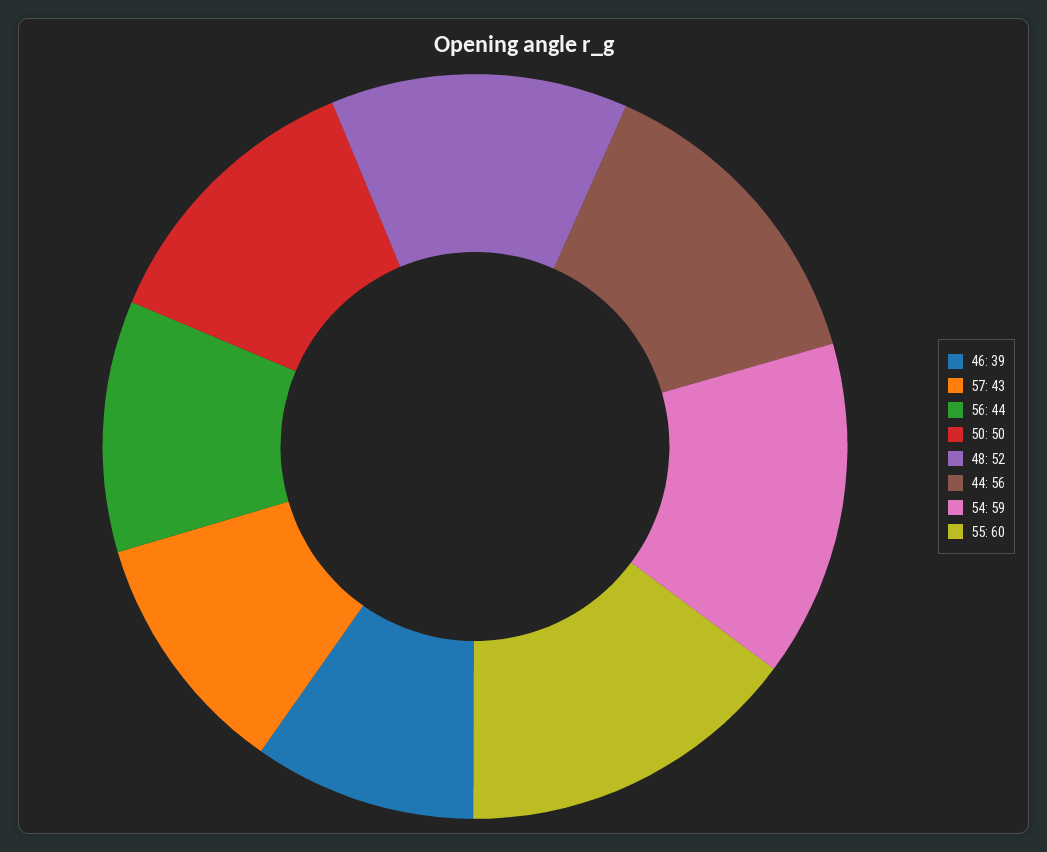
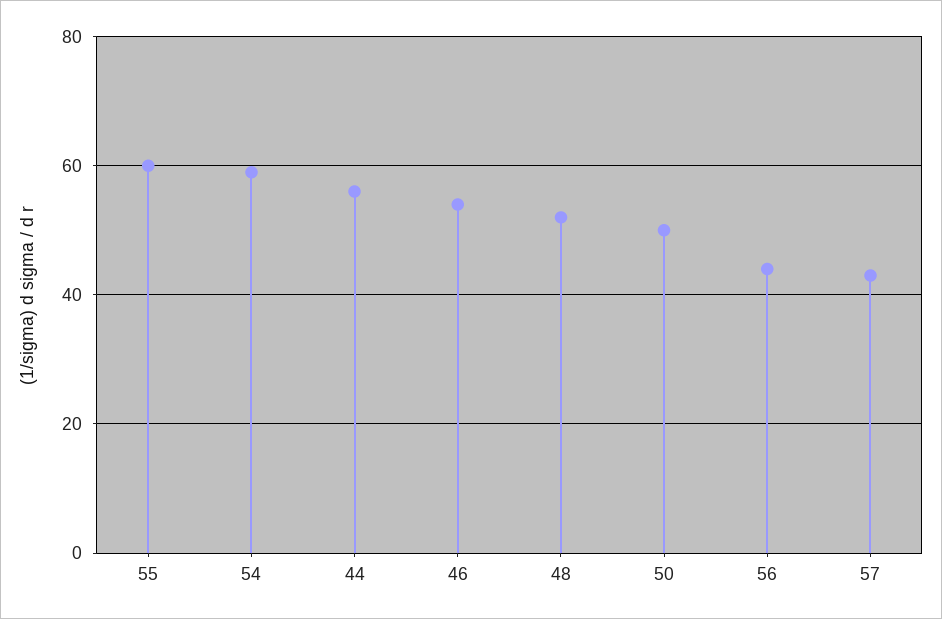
46: 39 -> 55

